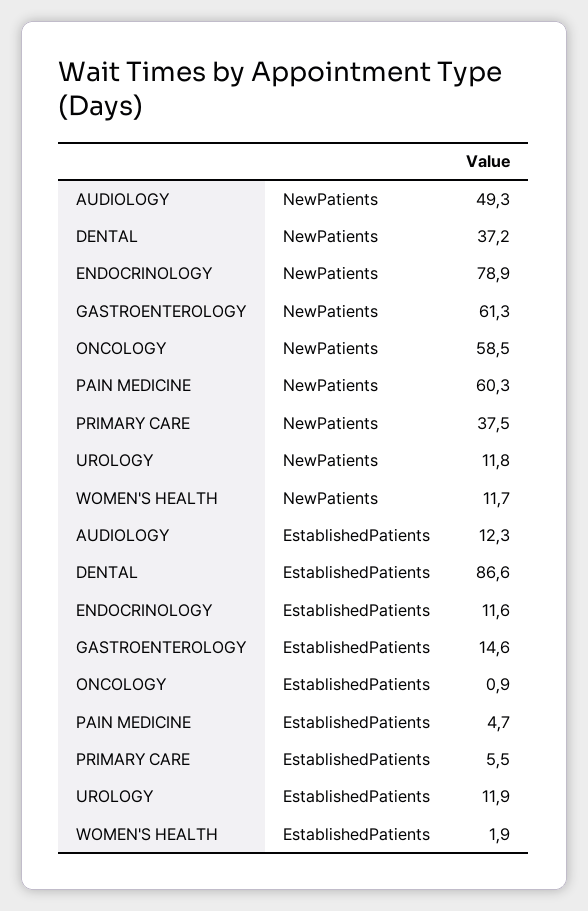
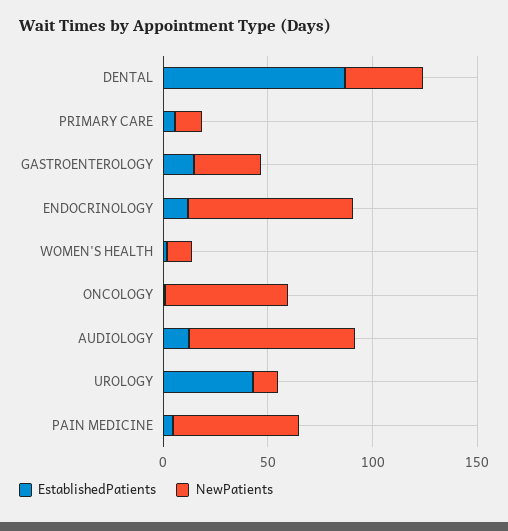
NewPatients, AUDIOLOGY: 49.3 -> 80
NewPatients, GASTROENTEROLOGY: 61.3 -> 30
NewPatients, PRIMARY CARE: 37.5 -> 10
EstablishedPatients, UROLOGY: 11.9 -> 40

